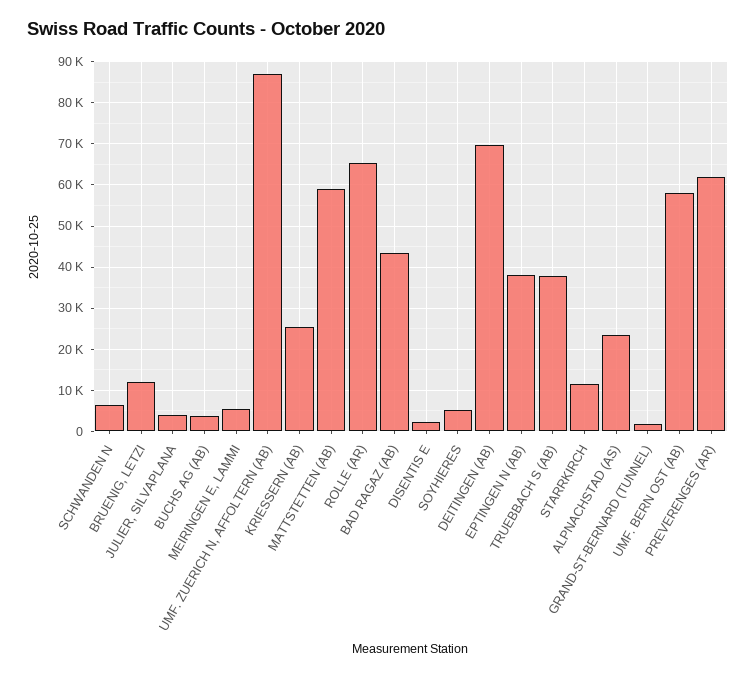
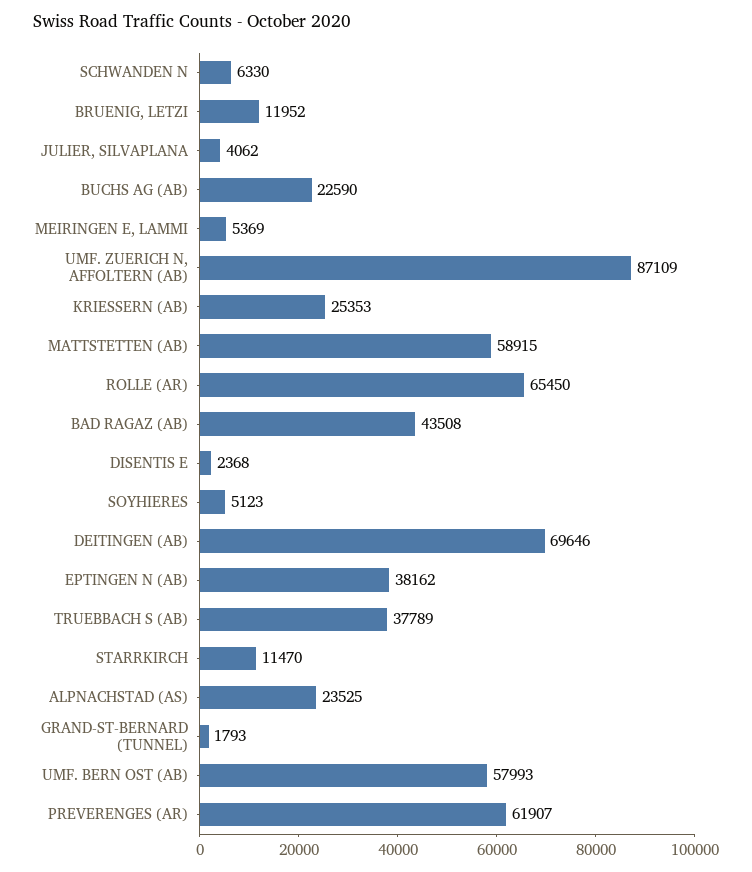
BUCHS AG (AB): 4000 -> 22590

